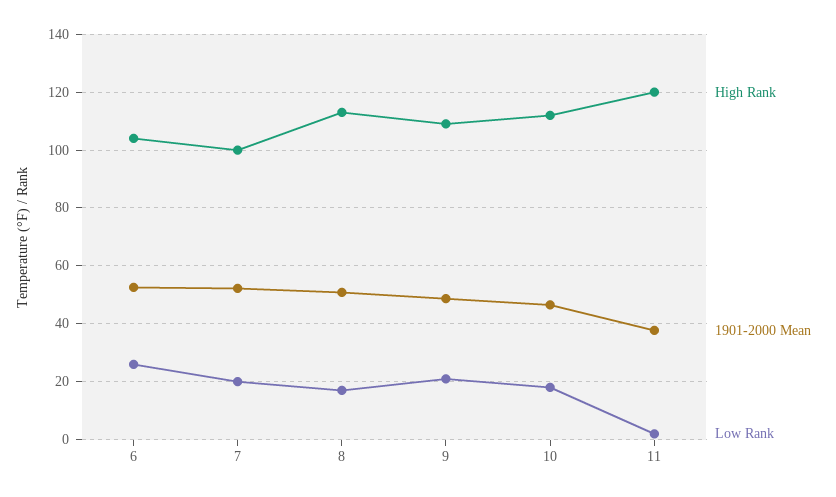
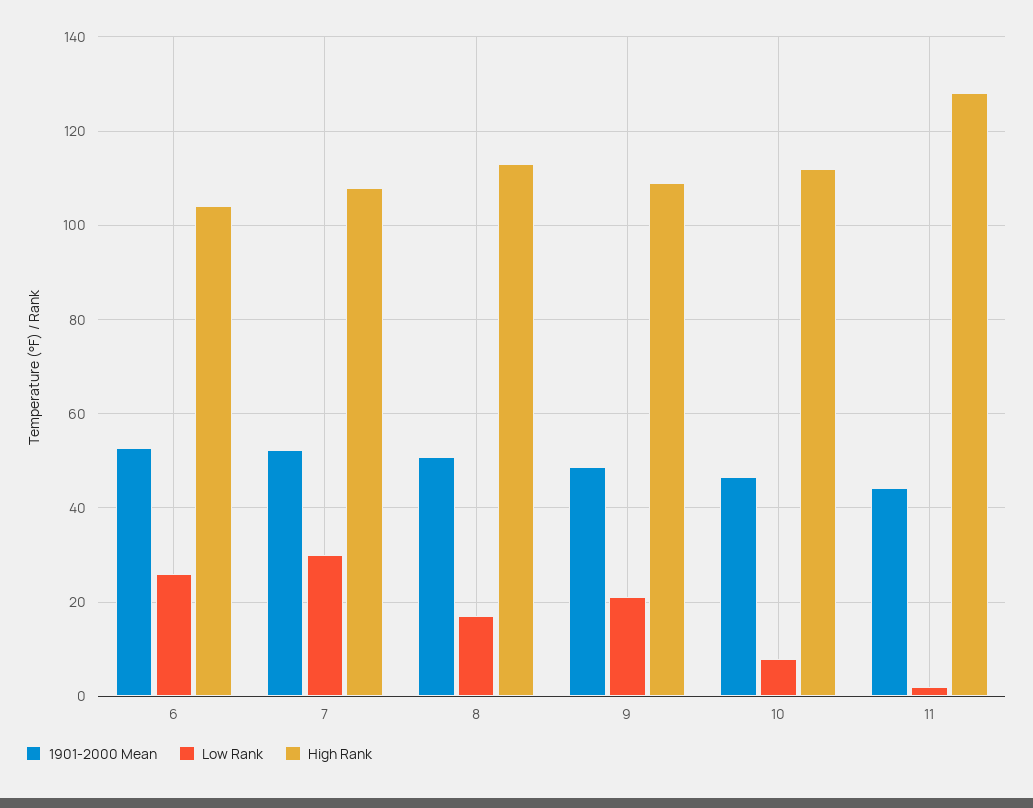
High Rank, 7: 100 -> 108
Low Rank, 7: 20 -> 30
Low Rank, 10: 17.5 -> 8
High Rank, 11: 120 -> 128
1901-2000 Mean, 11: 37.5 -> 44

